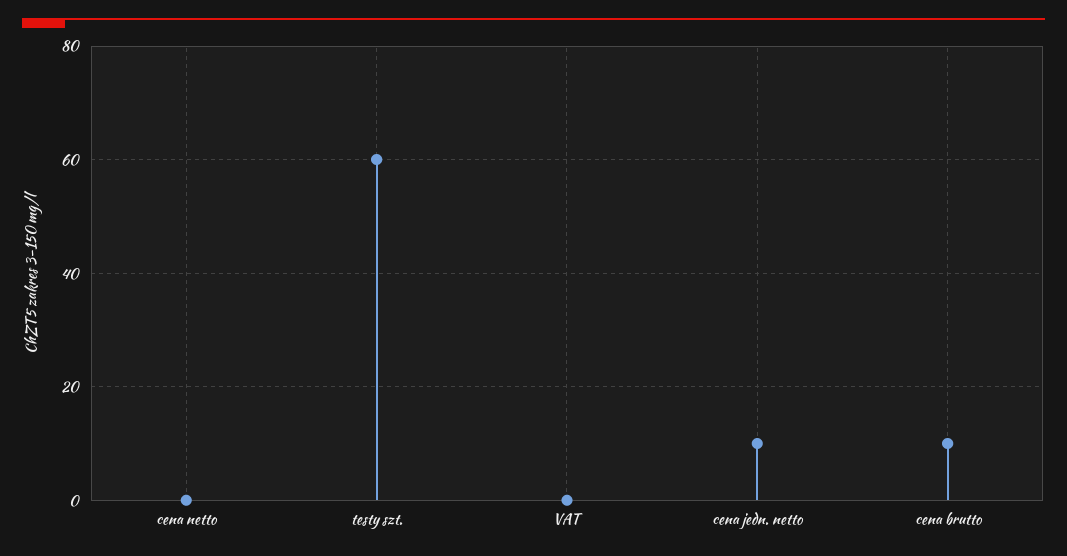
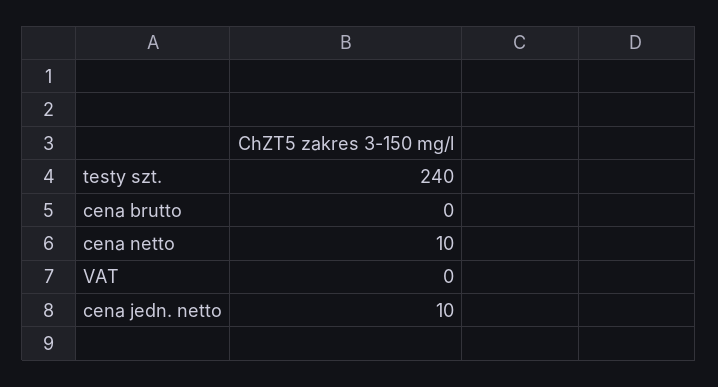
cena netto: 0 -> 10
testy szt.: 60 -> 240
cena brutto: 10 -> 0

